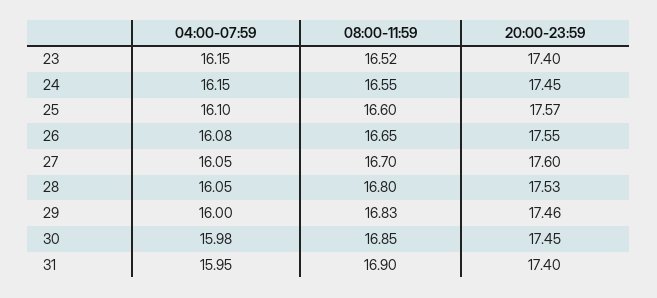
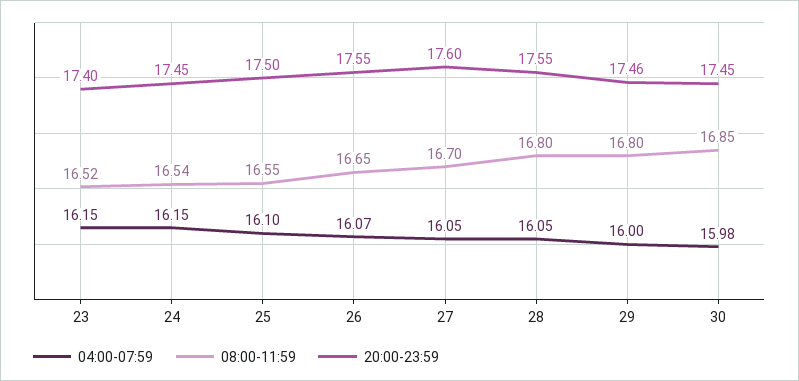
08:00-11:59, 24: 16.55 -> 16.54
08:00-11:59, 25: 16.6 -> 16.55
20:00-23:59, 25: 17.57 -> 17.5
04:00-07:59, 26: 16.08 -> 16.07
20:00-23:59, 28: 17.53 -> 17.55
08:00-11:59, 29: 16.83 -> 16.8
04:00-07:59, 31: 15.95 -> none
08:00-11:59, 31: 16.9 -> none
20:00-23:59, 31: 17.4 -> none

